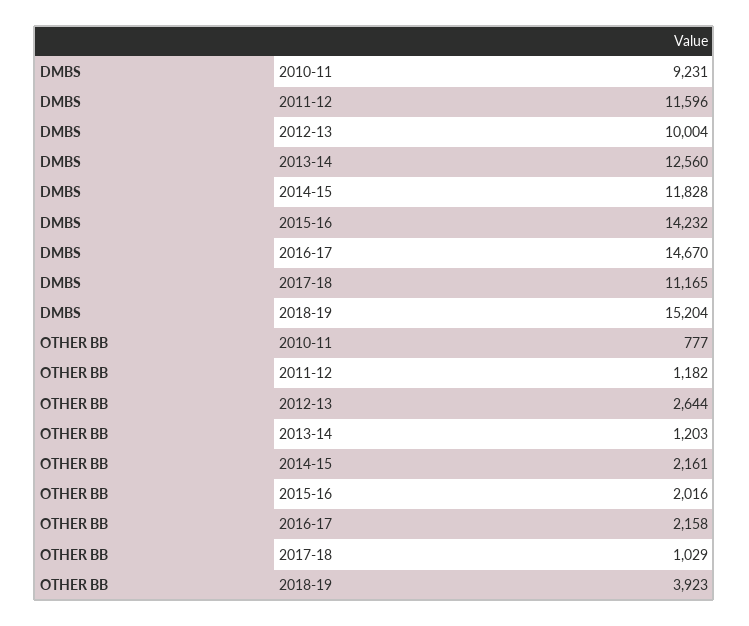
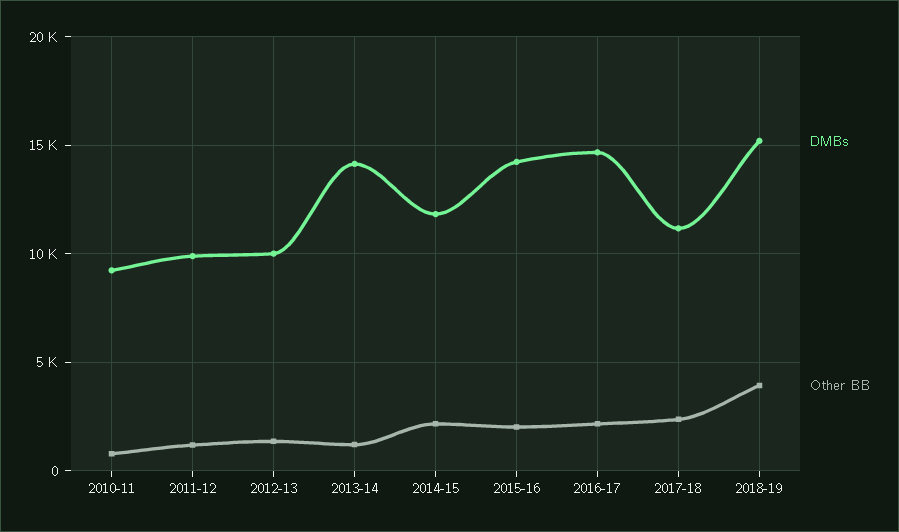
DMBS, 2011-12: 11596 -> 10000
DMBS, 2013-14: 12560 -> 14000
OTHER BB, 2012-13: 2644 -> 1500
OTHER BB, 2017-18: 1029 -> 2500

